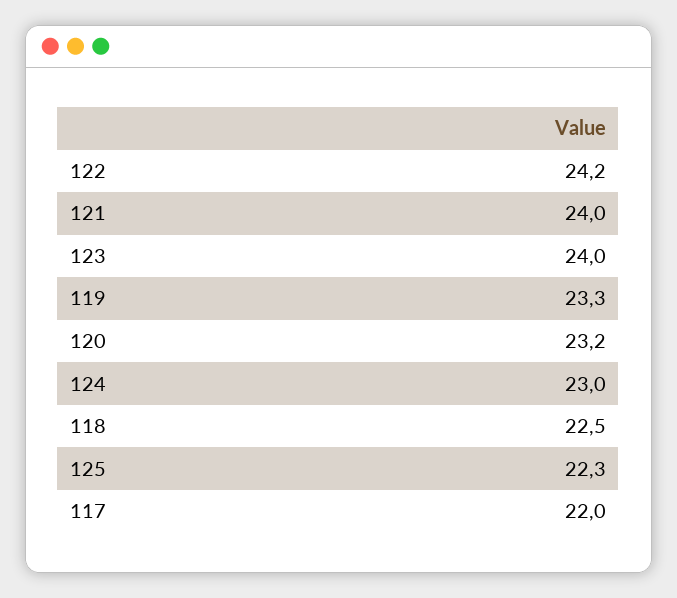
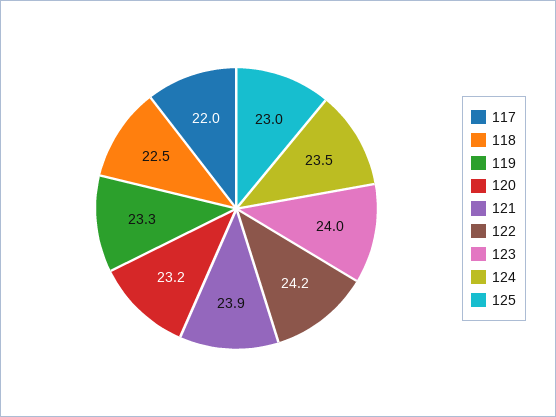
121: 24 -> 23.9
124: 23 -> 23.5
125: 22.3 -> 23

